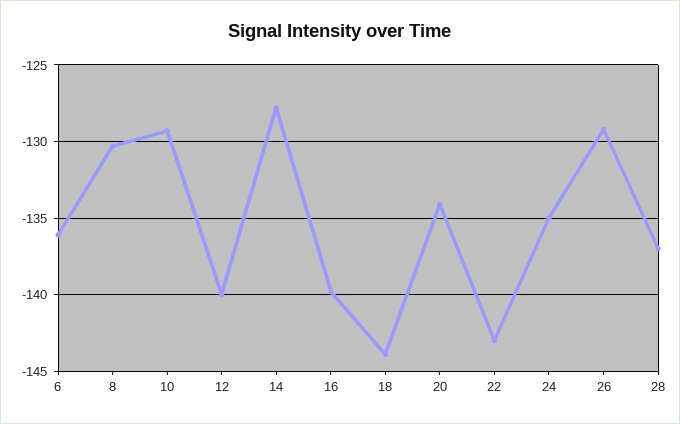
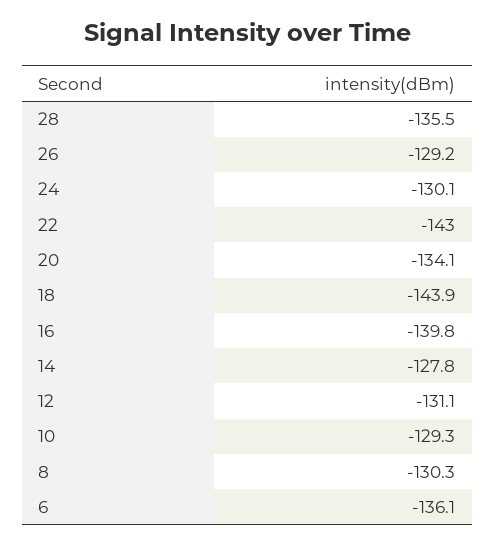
12: -140 -> -131.1
24: -135 -> -130.1
28: -137 -> -135.5

